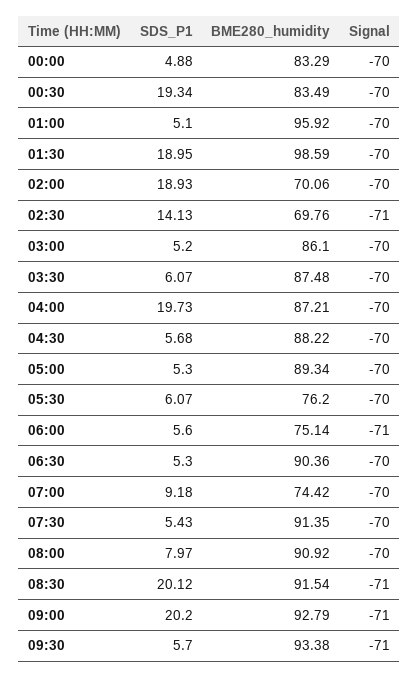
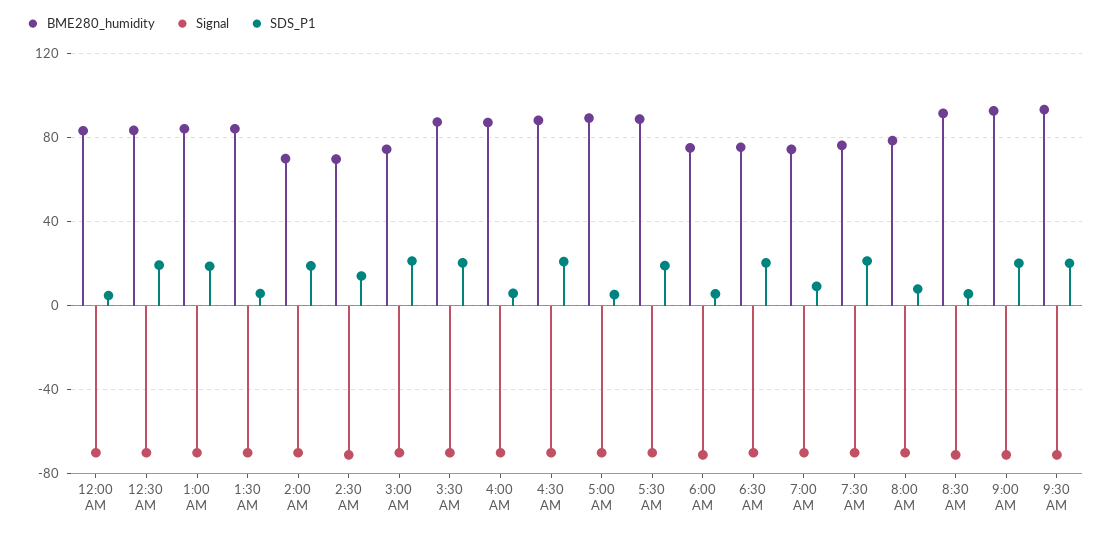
SDS_P1, 01:00: 5.1 -> 20
BME280_humidity, 01:00: 95.92 -> 85
SDS_P1, 01:30: 18.95 -> 5
BME280_humidity, 01:30: 98.59 -> 85
SDS_P1, 03:00: 5.2 -> 20
BME280_humidity, 03:00: 86.1 -> 75
SDS_P1, 03:30: 6.07 -> 20
SDS_P1, 04:00: 19.73 -> 5
SDS_P1, 04:30: 5.68 -> 20
SDS_P1, 05:30: 6.07 -> 20
BME280_humidity, 05:30: 76.2 -> 90
SDS_P1, 06:30: 5.3 -> 20
BME280_humidity, 06:30: 90.36 -> 75
SDS_P1, 07:30: 5.43 -> 20
BME280_humidity, 07:30: 91.35 -> 75
BME280_humidity, 08:00: 90.92 -> 80
SDS_P1, 08:30: 20.12 -> 5
SDS_P1, 09:30: 5.7 -> 20

